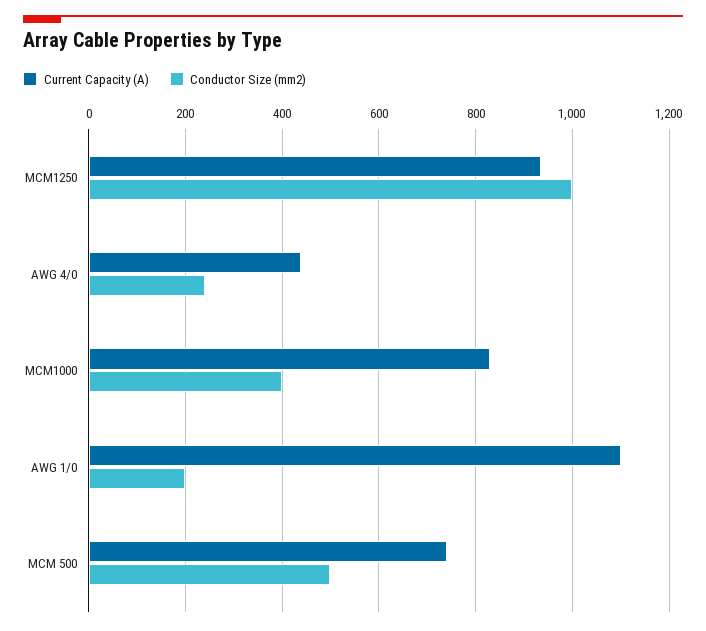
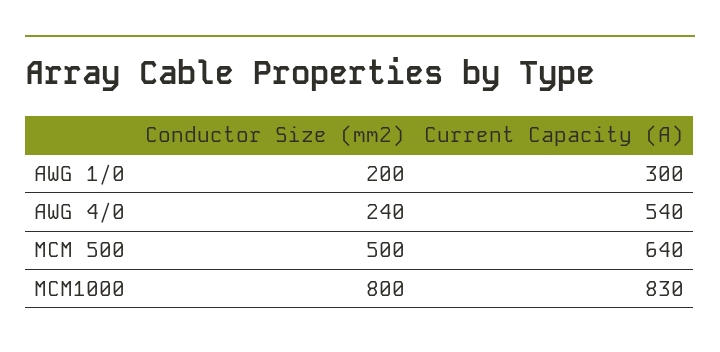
Current Capacity (A), MCM1250: 940 -> none
Conductor Size (mm2), MCM1250: 1000 -> none
Current Capacity (A), AWG 4/0: 440 -> 540
Conductor Size (mm2), MCM1000: 400 -> 800
Current Capacity (A), AWG 1/0: 1100 -> 300
Current Capacity (A), MCM 500: 740 -> 640

